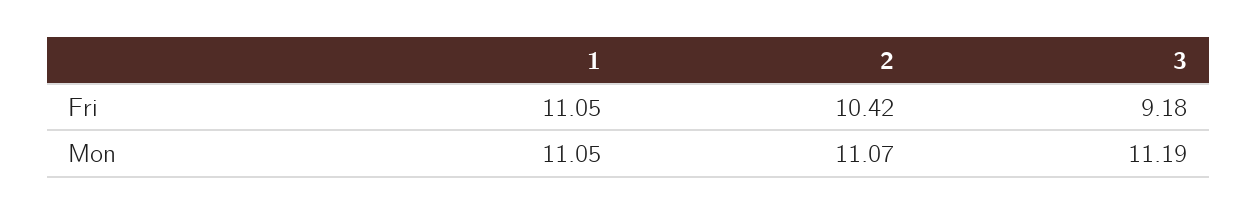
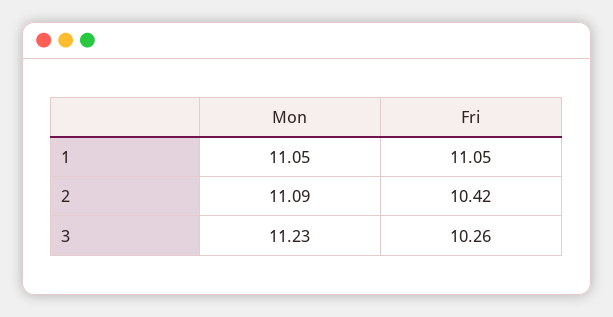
3, Fri: 9.18 -> 10.26
2, Mon: 11.07 -> 11.09
3, Mon: 11.19 -> 11.23

